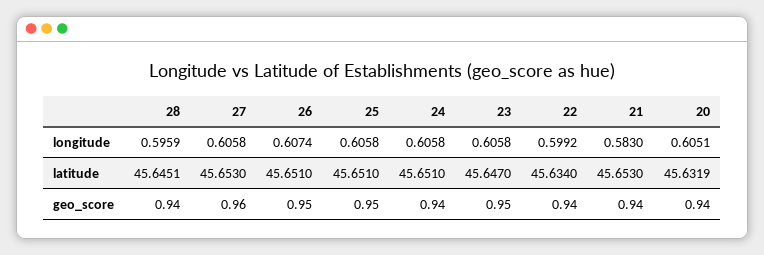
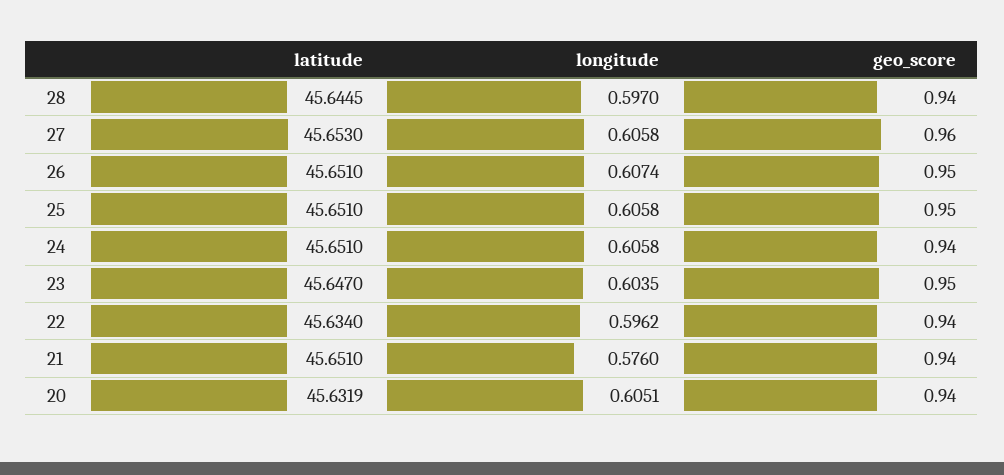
28, longitude: 0.5959 -> 0.597
23, longitude: 0.6058 -> 0.6035
22, longitude: 0.5992 -> 0.5962
21, longitude: 0.583 -> 0.576
28, latitude: 45.6451 -> 45.6445
21, latitude: 45.653 -> 45.651

